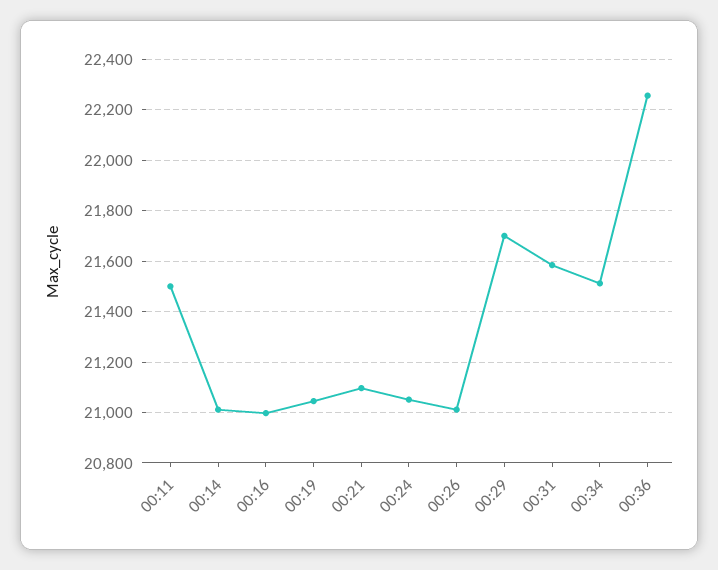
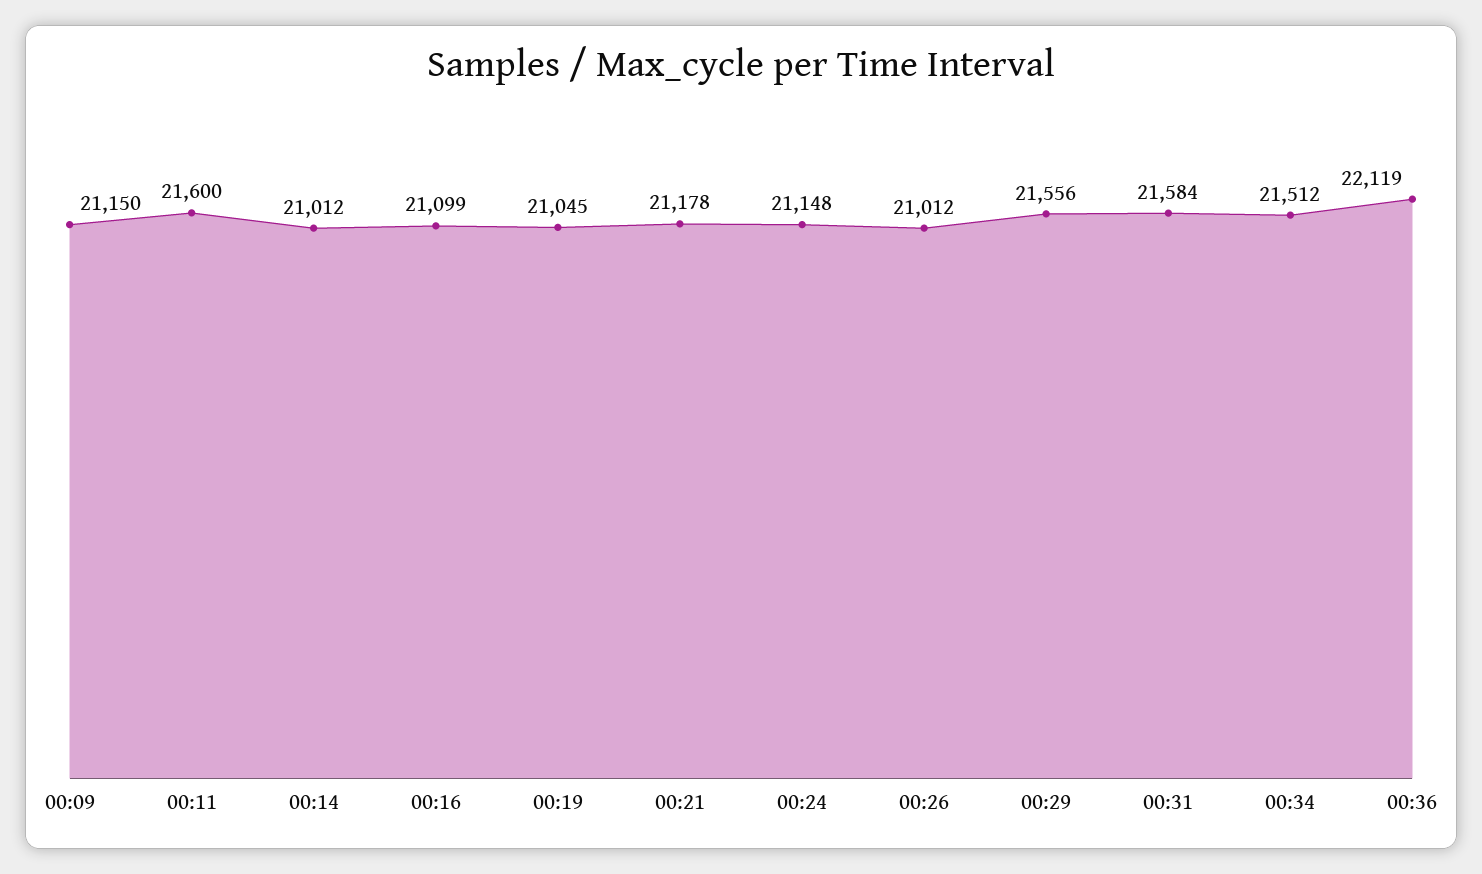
00:11: 21500 -> 21600
00:16: 21000 -> 21099
00:21: 21100 -> 21178
00:24: 21050 -> 21148
00:29: 21700 -> 21556
00:36: 22250 -> 22119
00:09: none -> 21150

